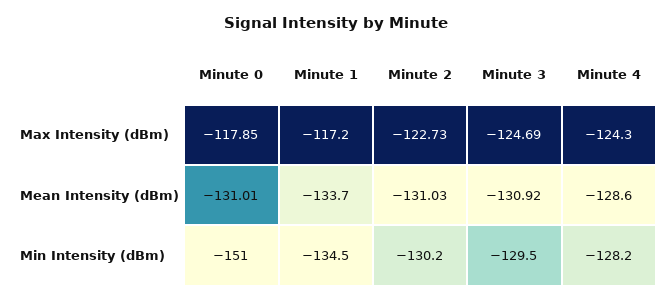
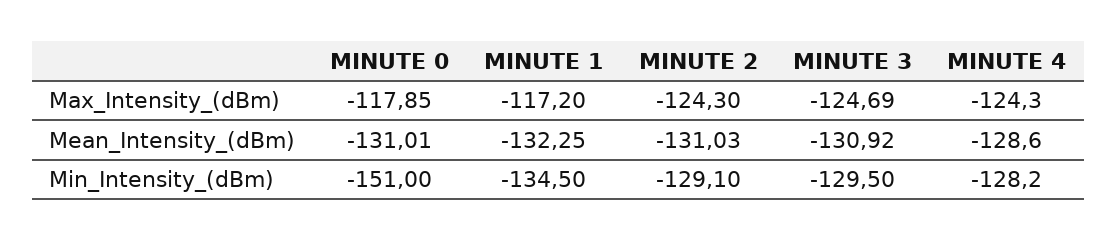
Minute 2, Max Intensity (dBm): -122.73 -> -124.3
Minute 1, Mean Intensity (dBm): -133.7 -> -132.25
Minute 2, Min Intensity (dBm): -130.2 -> -129.1

